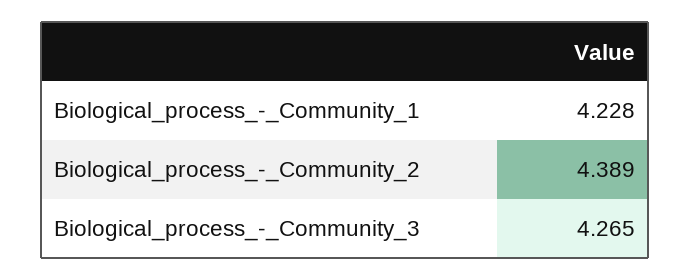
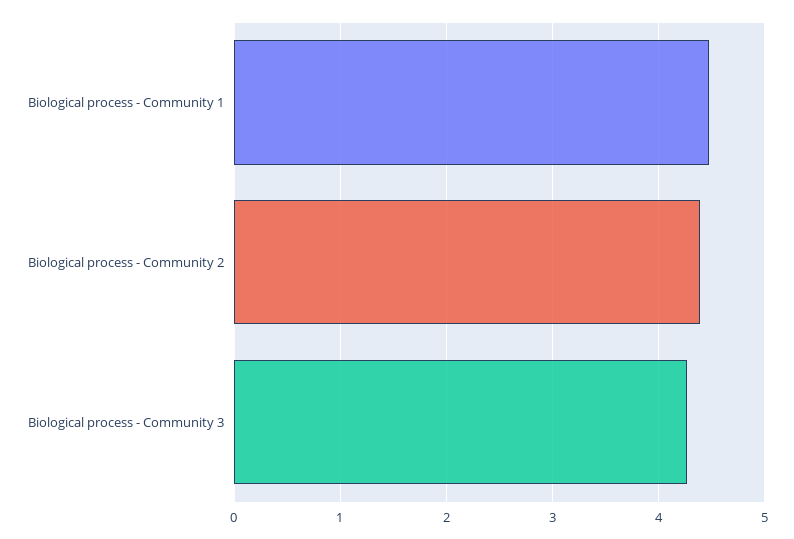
Biological_process_-_Community_1: 4.228 -> 4.5

